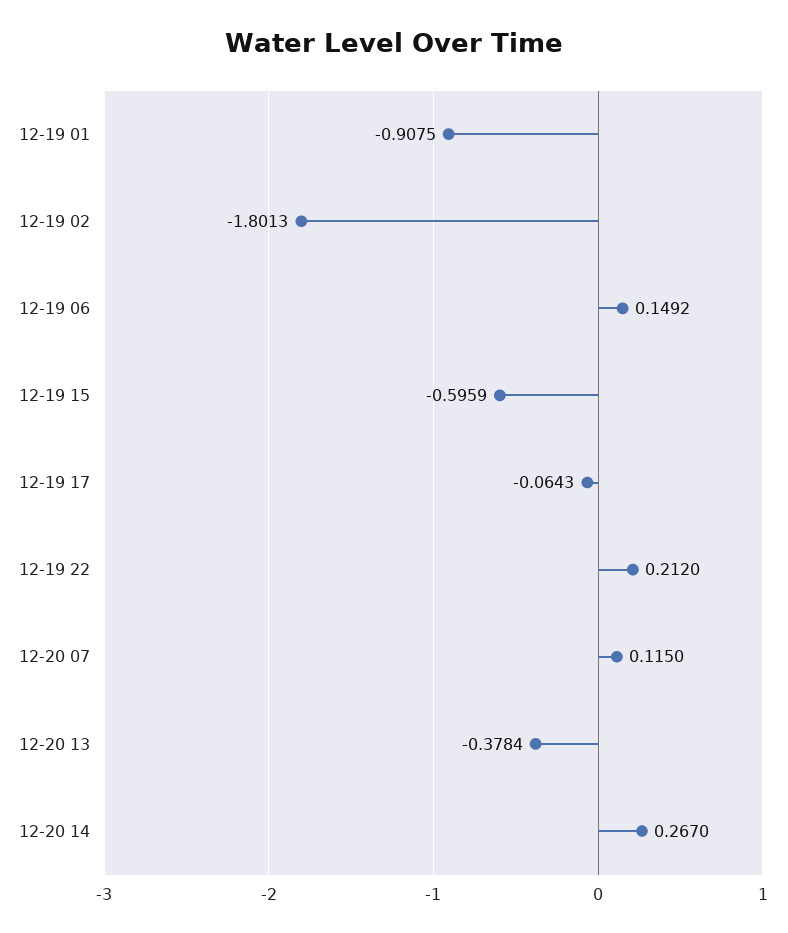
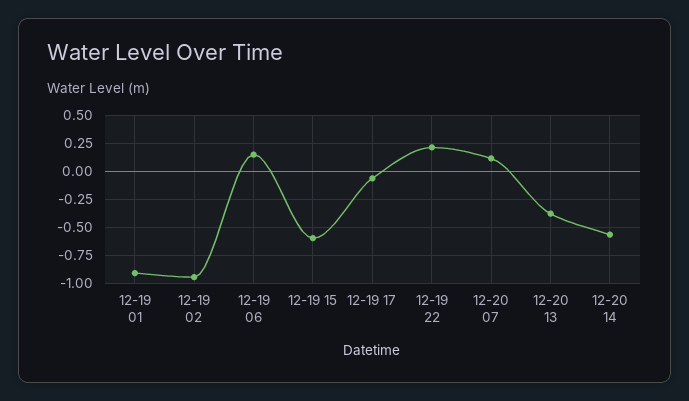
12-19 02: -1.8013 -> -1
12-20 14: 0.267 -> -0.5

